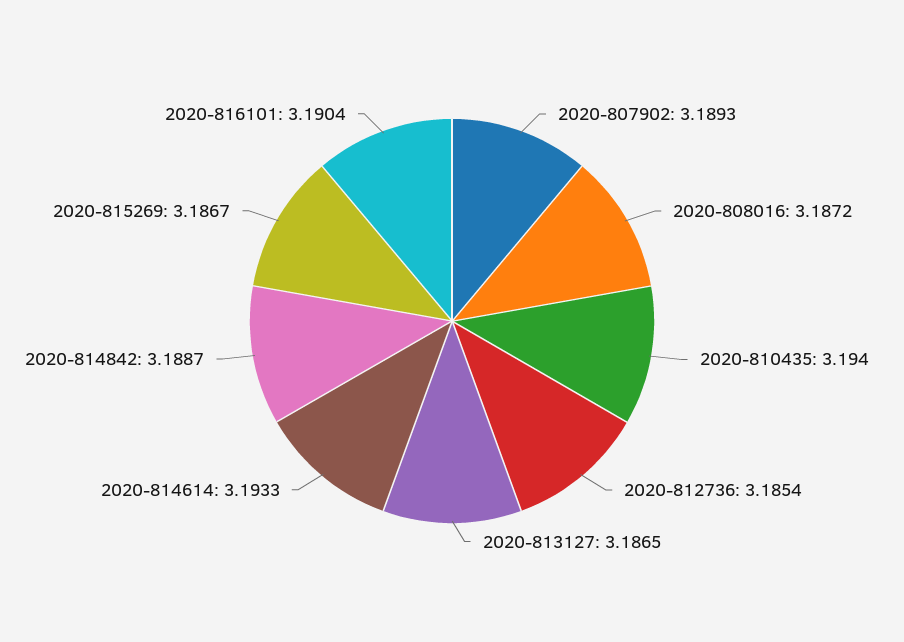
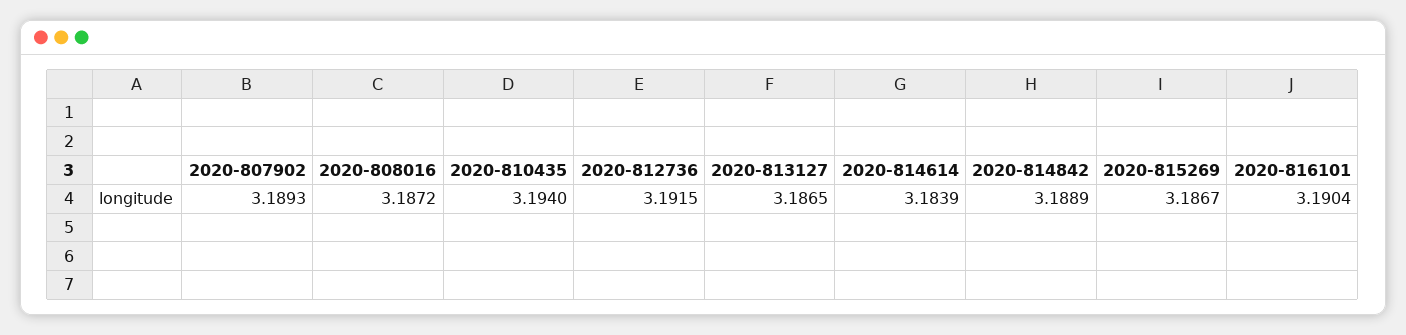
2020-812736: 3.1854 -> 3.1915
2020-814614: 3.1933 -> 3.1839
2020-814842: 3.1887 -> 3.1889

